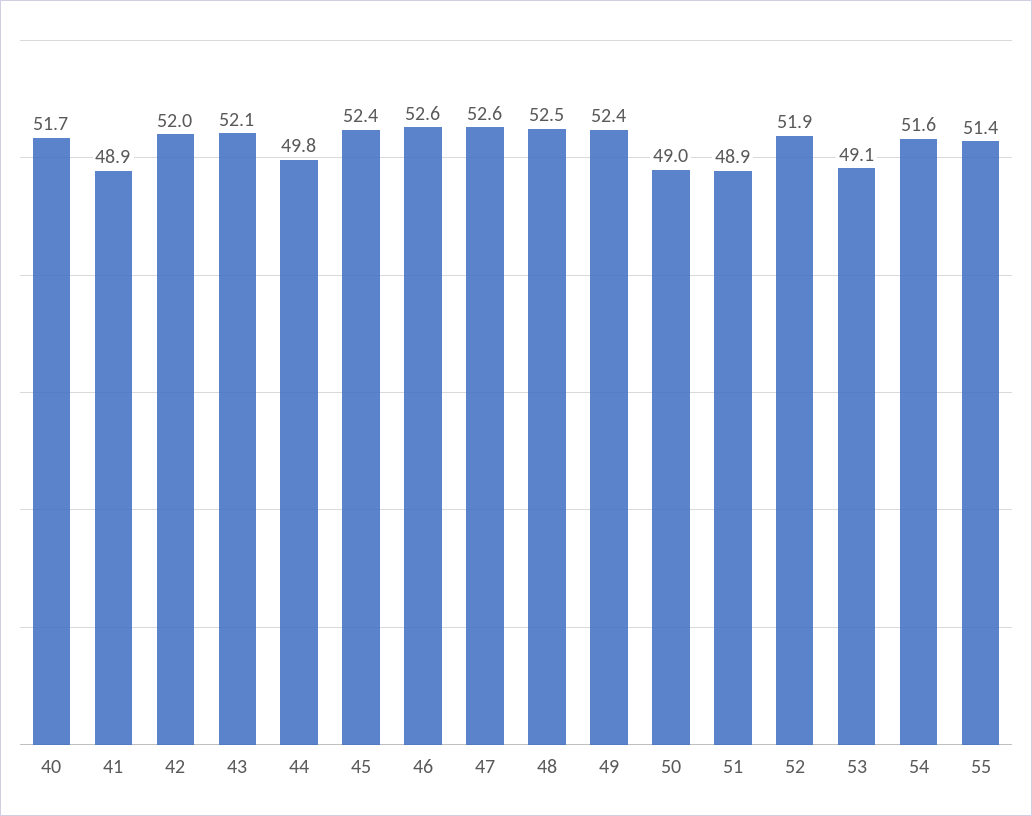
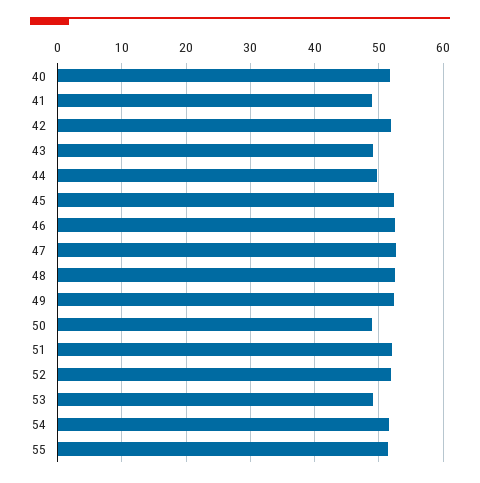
43: 52.1 -> 49
51: 48.9 -> 52

